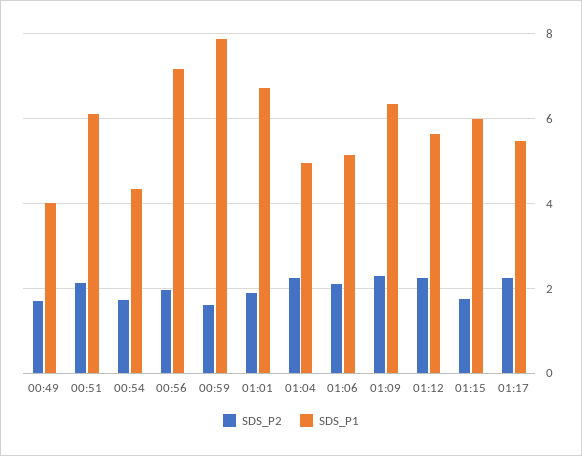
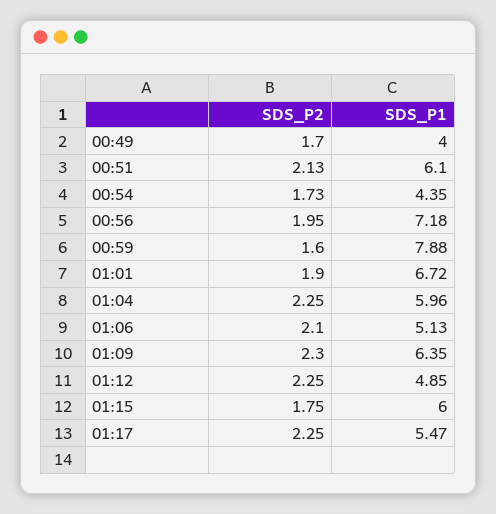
SDS_P1, 01:04: 5 -> 5.96
SDS_P1, 01:12: 5.6 -> 4.85

